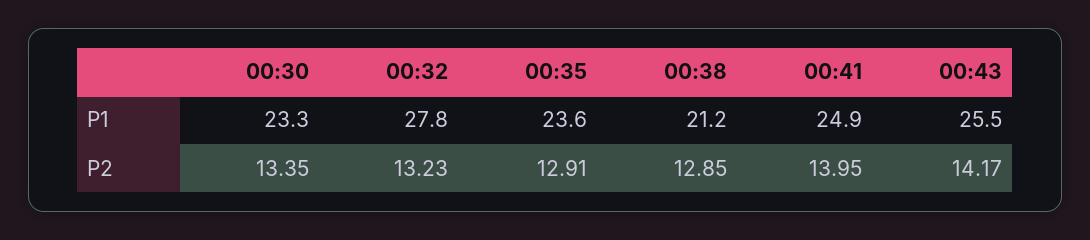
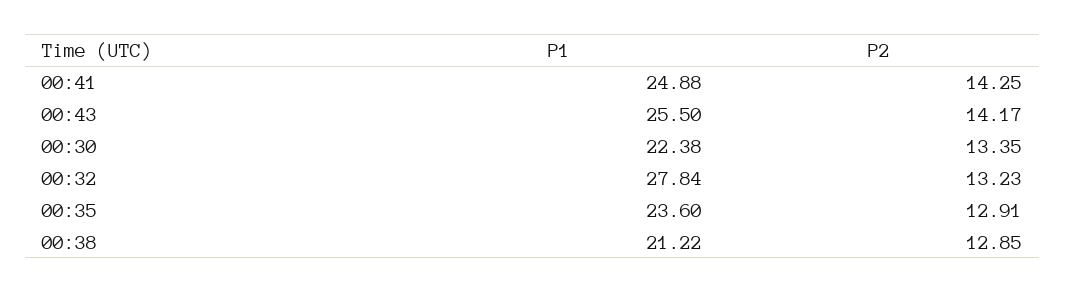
00:30, P1: 23.3 -> 22.38
00:41, P2: 13.95 -> 14.25

